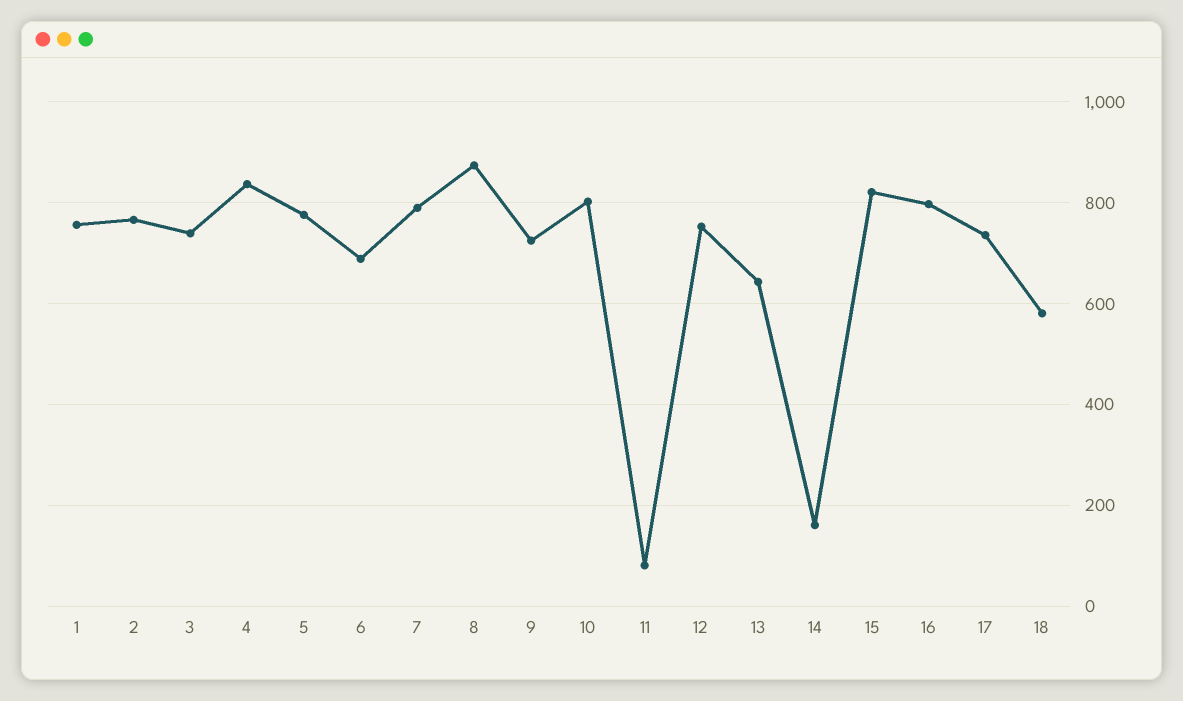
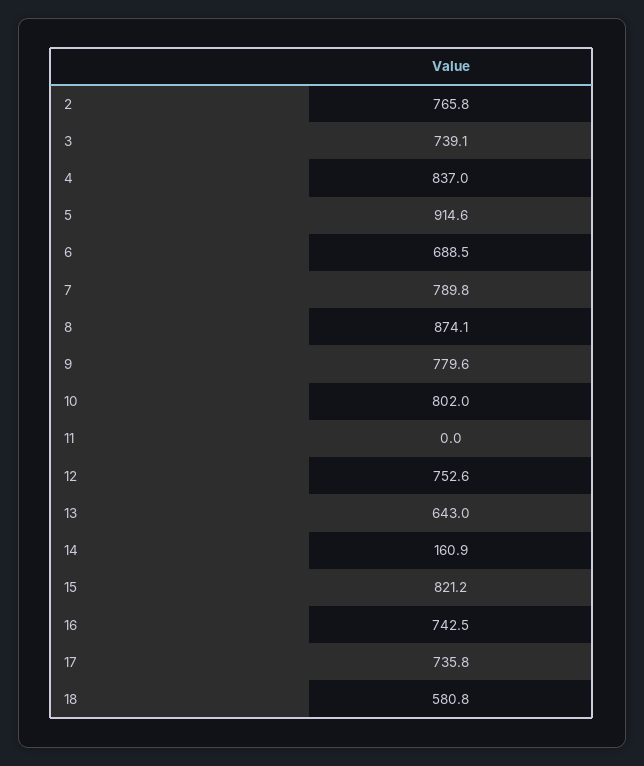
1: 760 -> none
5: 780 -> 914.6
9: 720 -> 779.6
11: 80 -> 0
16: 800 -> 742.5

